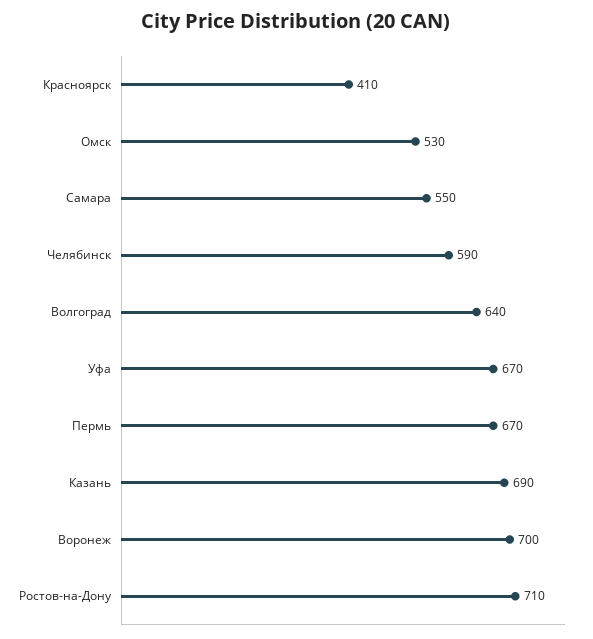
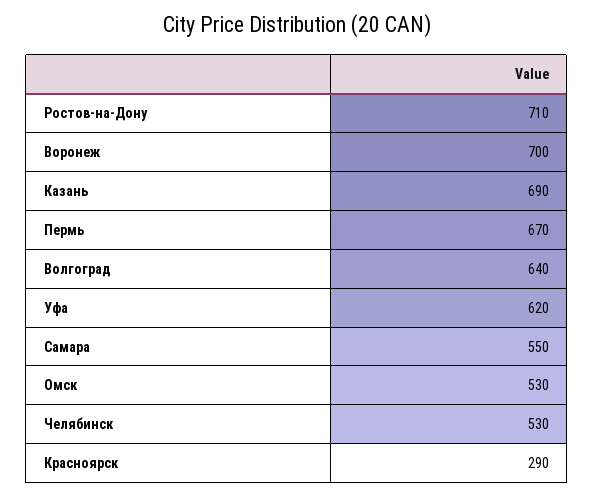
Красноярск: 410 -> 290
Челябинск: 590 -> 530
Уфа: 670 -> 620

